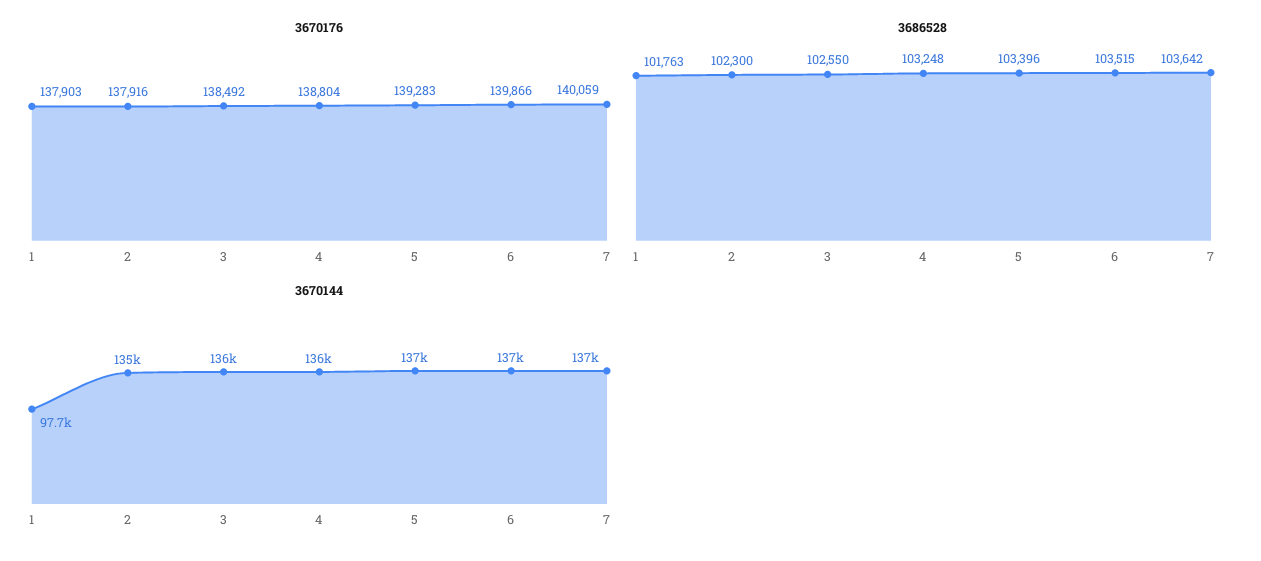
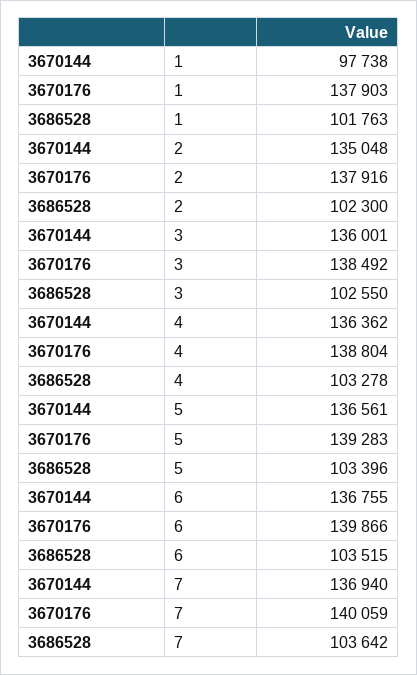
3686528, 4: 103248 -> 103278

